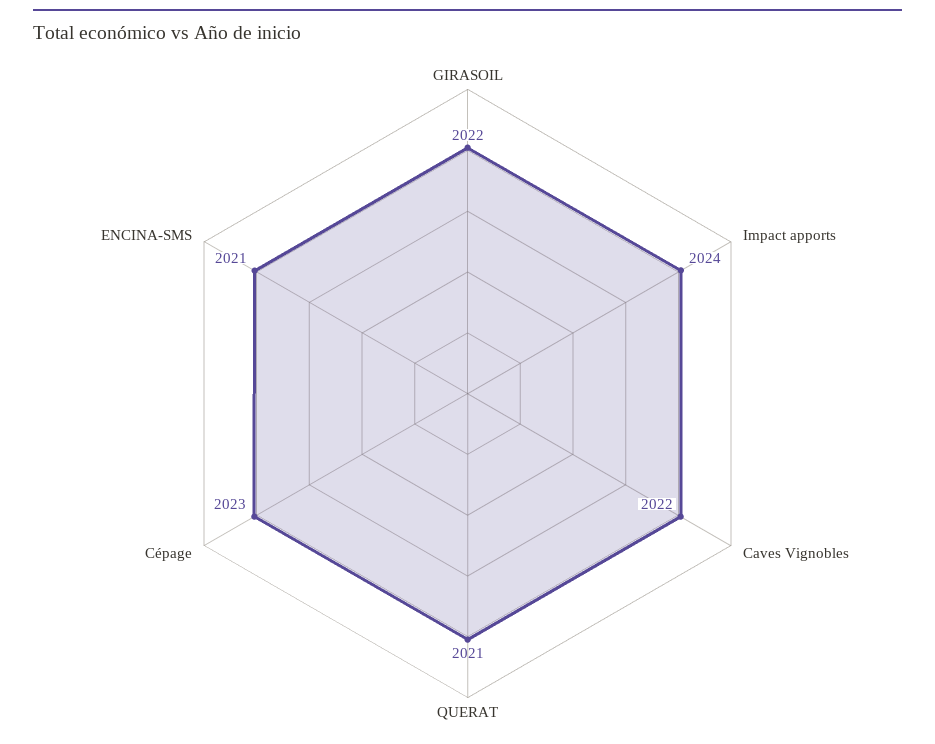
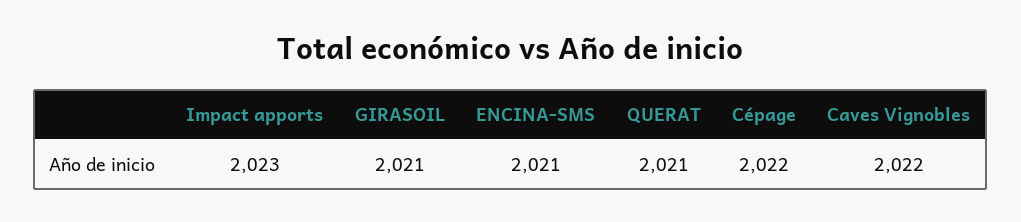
GIRASOIL: 2022 -> 2021
Impact apports: 2024 -> 2023
Cépage: 2023 -> 2022

